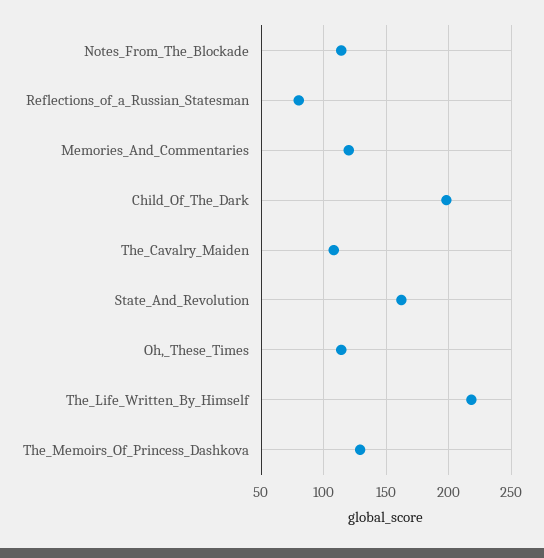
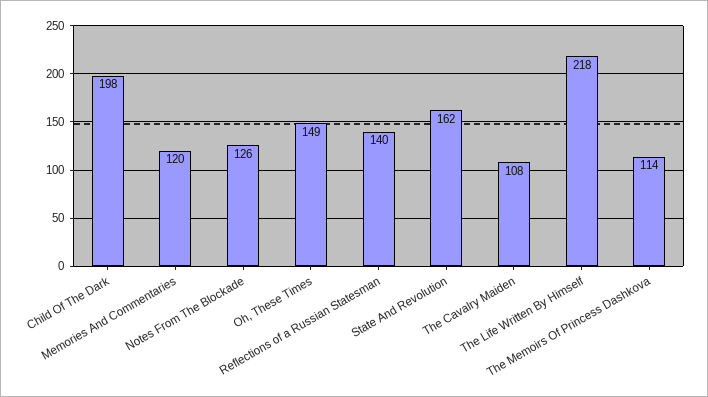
Notes_From_The_Blockade: 115 -> 126
Reflections_of_a_Russian_Statesman: 80 -> 140
Oh,_These_Times: 115 -> 149
The_Memoirs_Of_Princess_Dashkova: 130 -> 114

